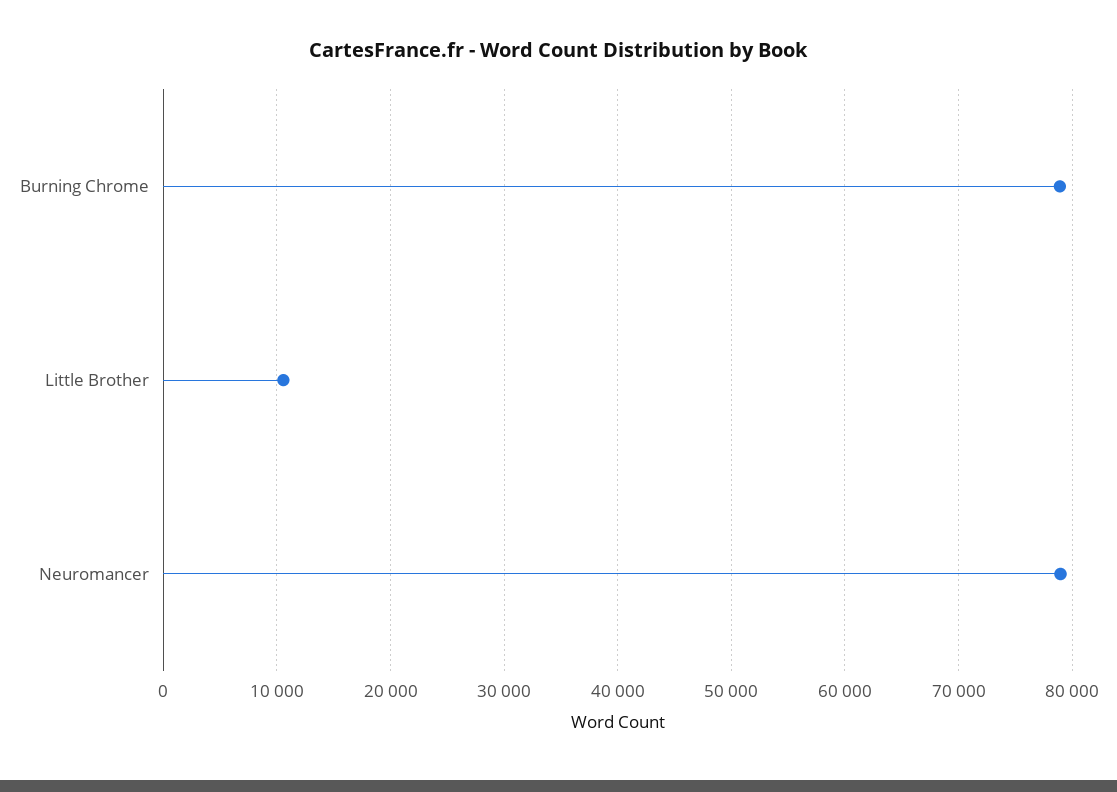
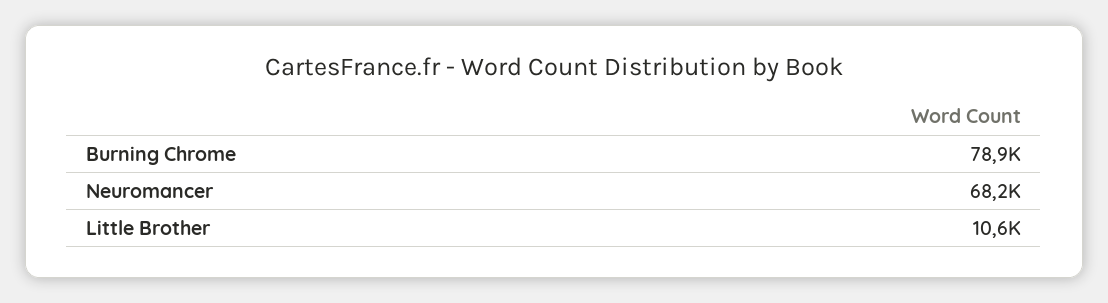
Neuromancer: 79000 -> 68200

